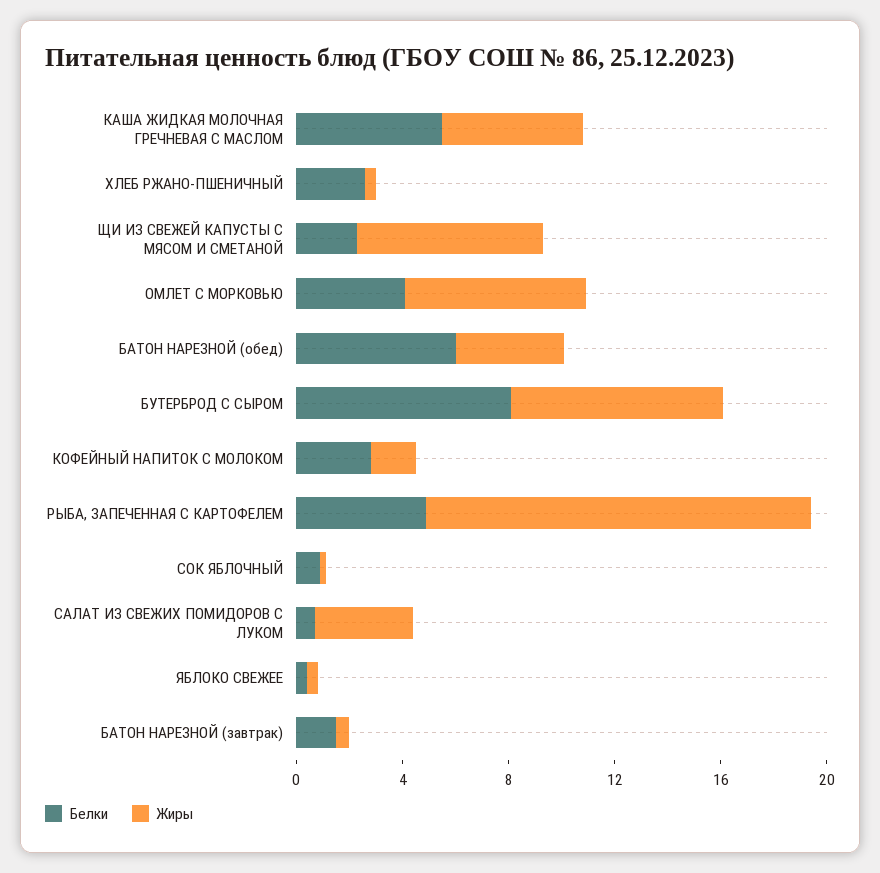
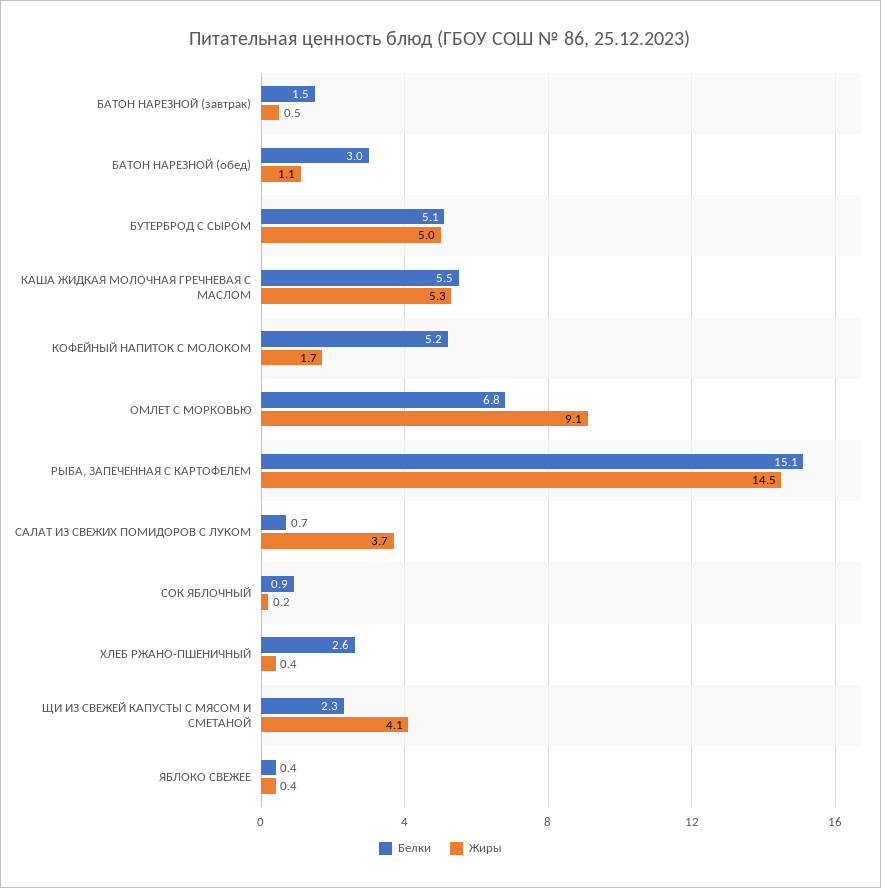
Жиры, ЩИ ИЗ СВЕЖЕЙ КАПУСТЫ С МЯСОМ И СМЕТАНОЙ: 7 -> 4.1
Белки, ОМЛЕТ С МОРКОВЬЮ: 4 -> 6.8
Жиры, ОМЛЕТ С МОРКОВЬЮ: 7 -> 9.1
Белки, БАТОН НАРЕЗНОЙ (обед): 6 -> 3
Жиры, БАТОН НАРЕЗНОЙ (обед): 4 -> 1.1
Белки, БУТЕРБРОД С СЫРОМ: 8 -> 5.1
Жиры, БУТЕРБРОД С СЫРОМ: 8 -> 5
Белки, КОФЕЙНЫЙ НАПИТОК С МОЛОКОМ: 3 -> 5.2
Белки, РЫБА, ЗАПЕЧЕННАЯ С КАРТОФЕЛЕМ: 5 -> 15.1

